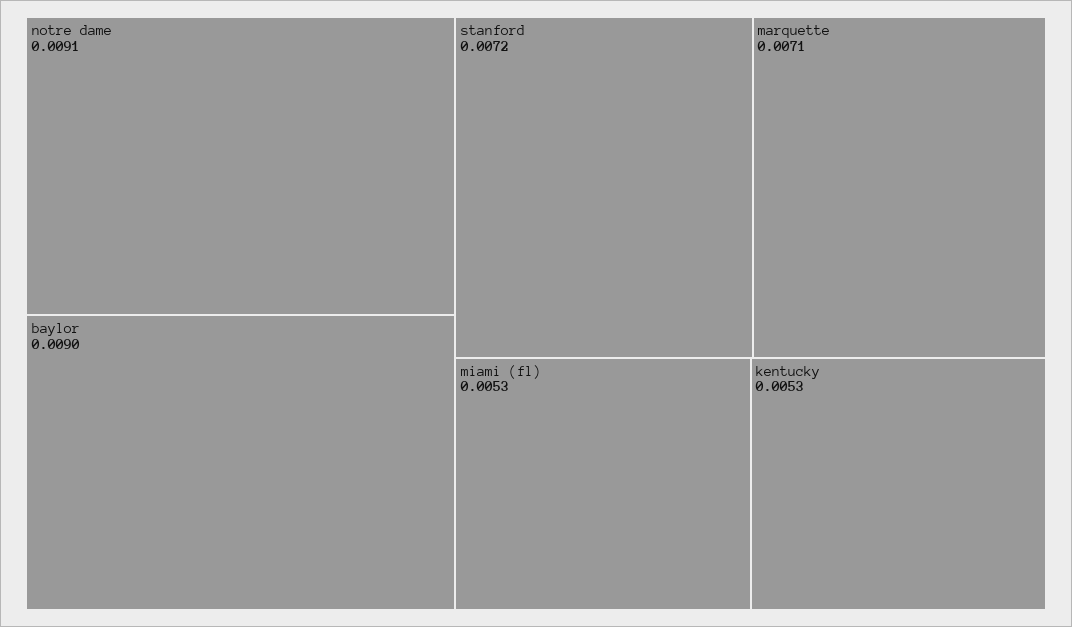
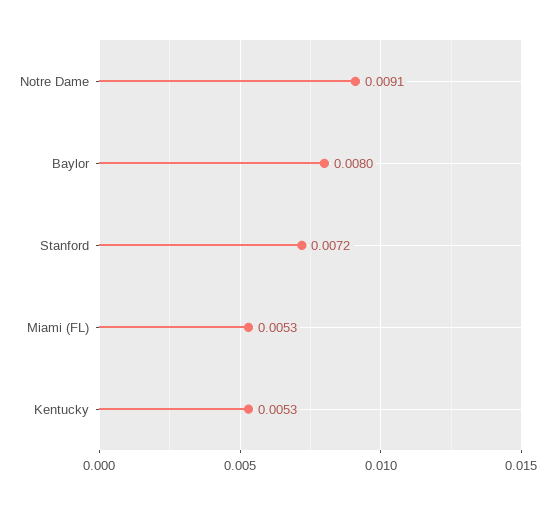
baylor: 0.009 -> 0.008
marquette: 0.0071 -> none

